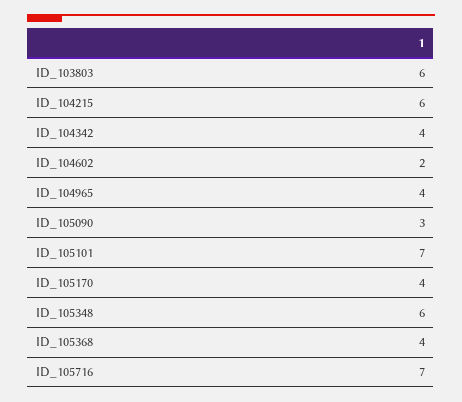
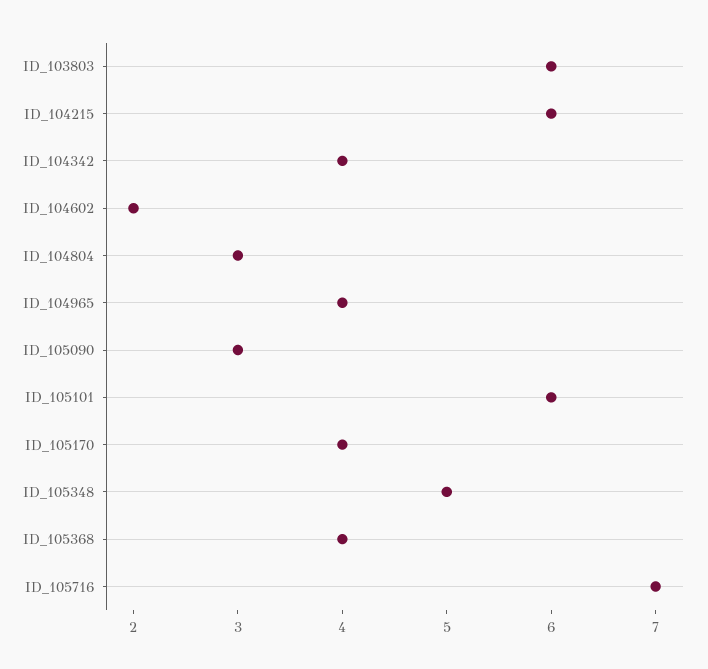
ID_105101: 7 -> 6
ID_105348: 6 -> 5
ID_104804: none -> 3

